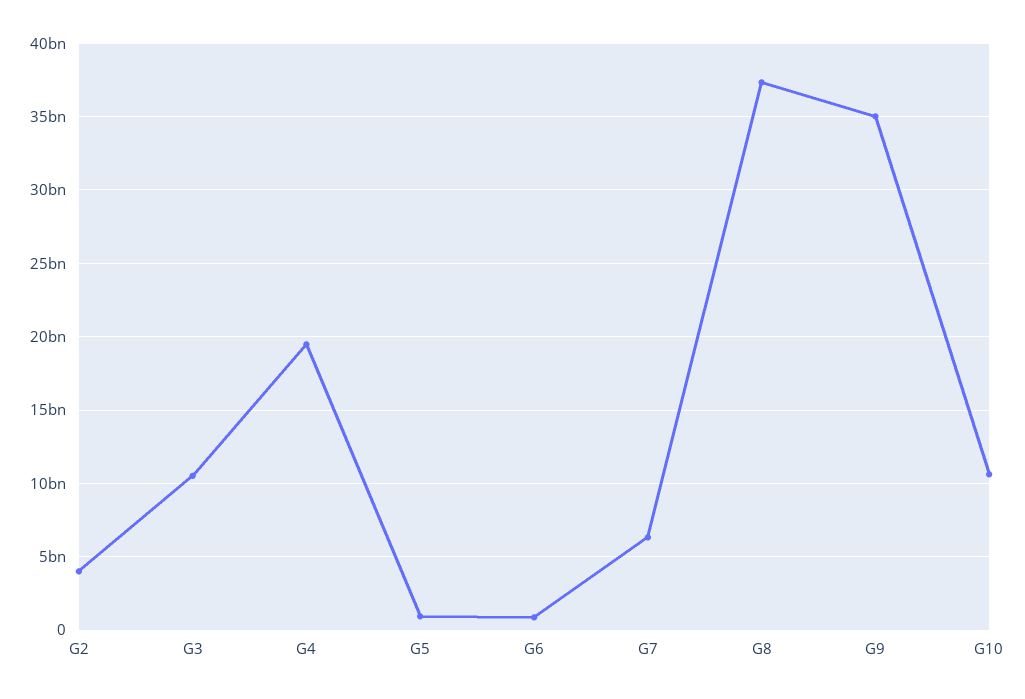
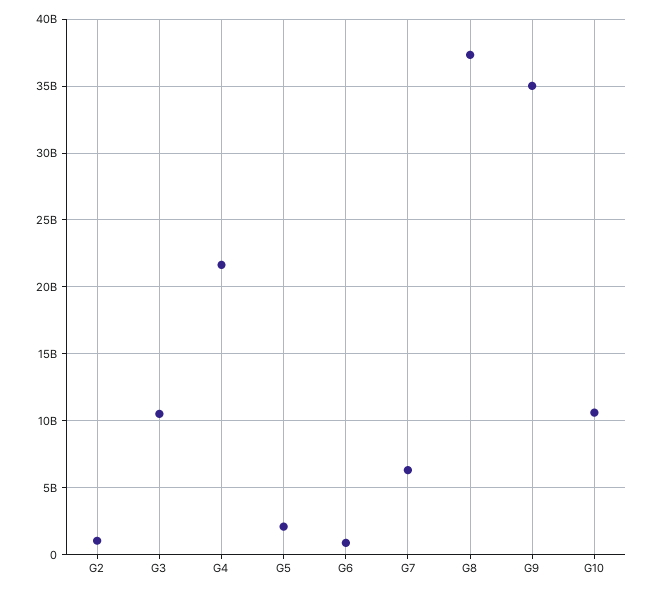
G2: 4000000000 -> 1000000000
G4: 19500000000 -> 21500000000
G5: 1000000000 -> 2000000000

